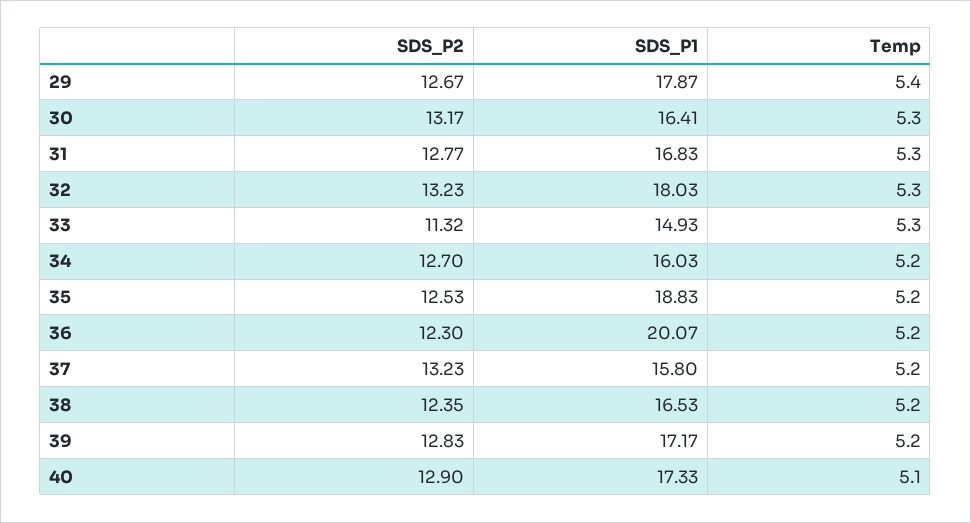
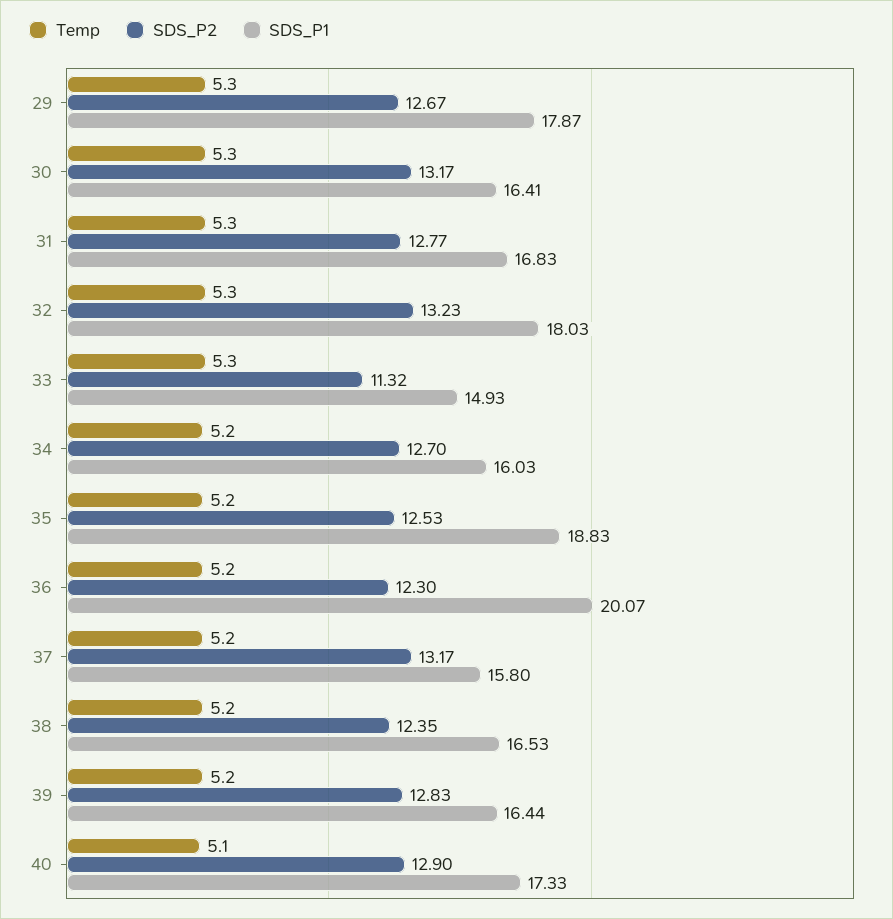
Temp, 29: 5.4 -> 5.3
SDS_P2, 37: 13.23 -> 13.17
SDS_P1, 39: 17.17 -> 16.44

